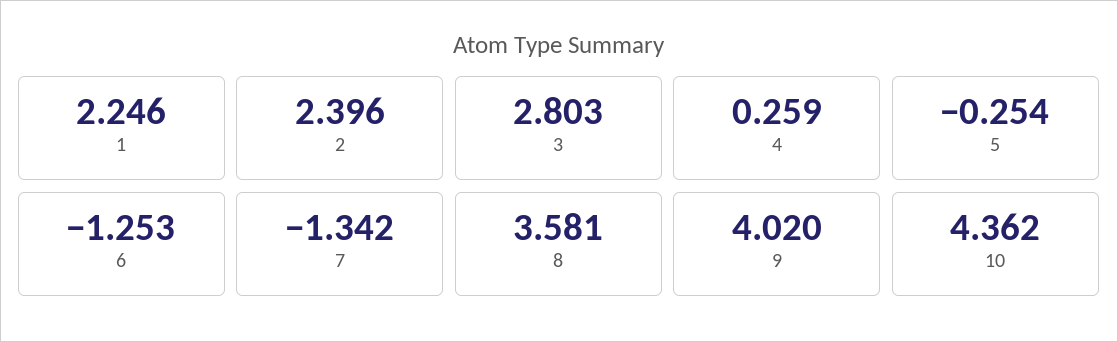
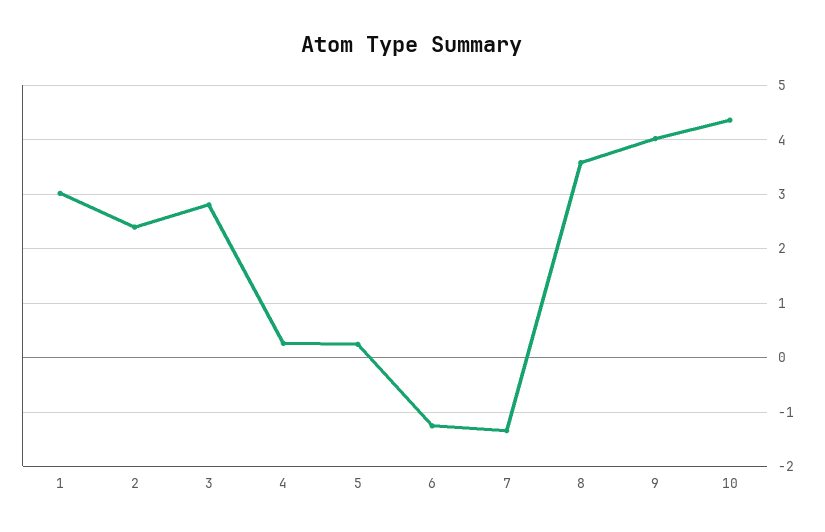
1: 2.246 -> 3
5: -0.254 -> 0.2

